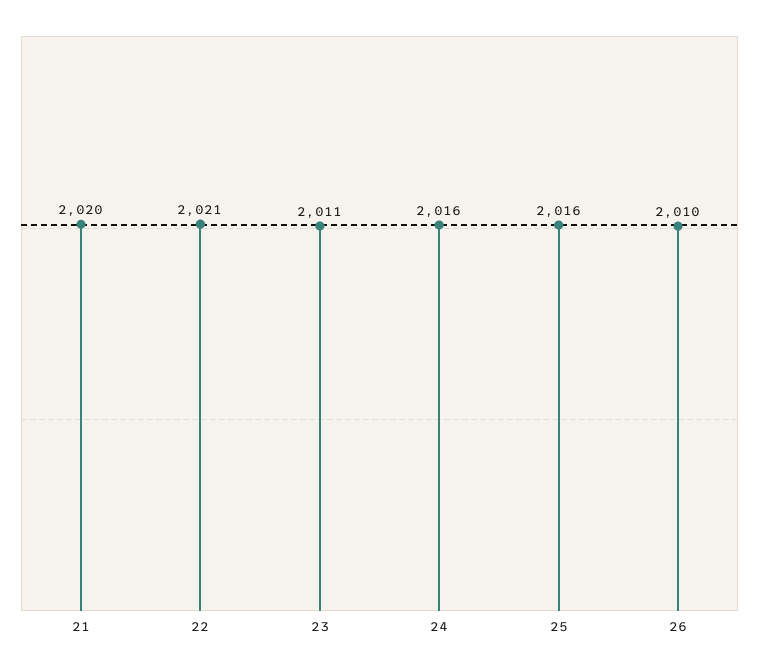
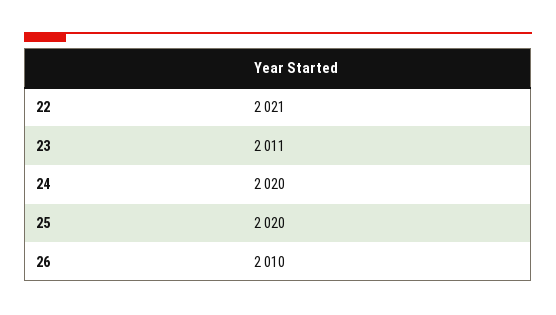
21: 2020 -> none
24: 2016 -> 2020
25: 2016 -> 2020

